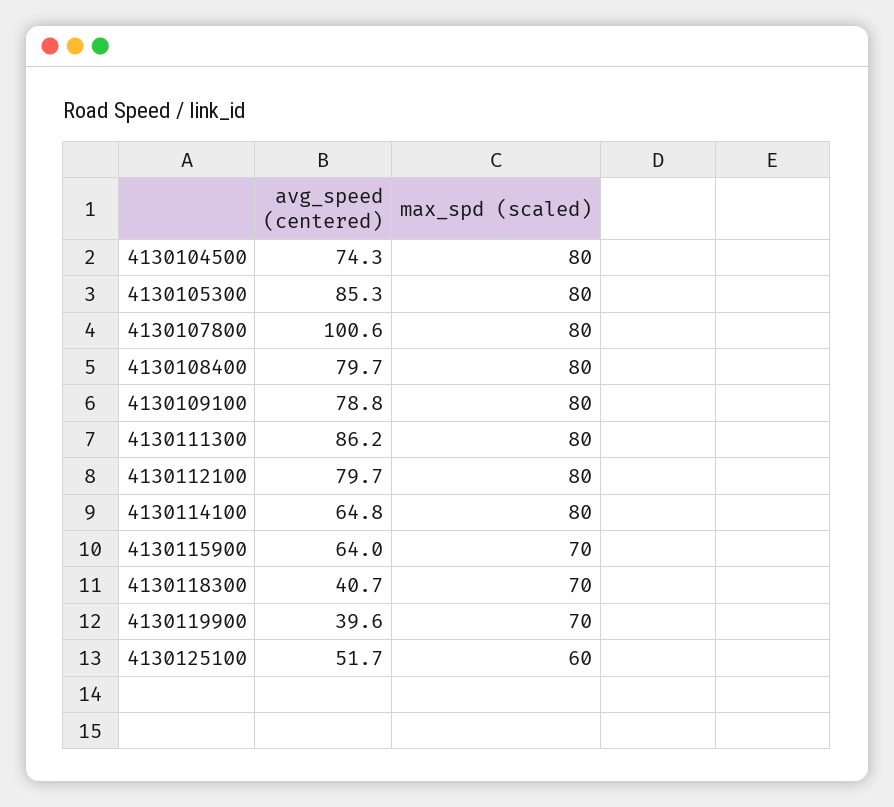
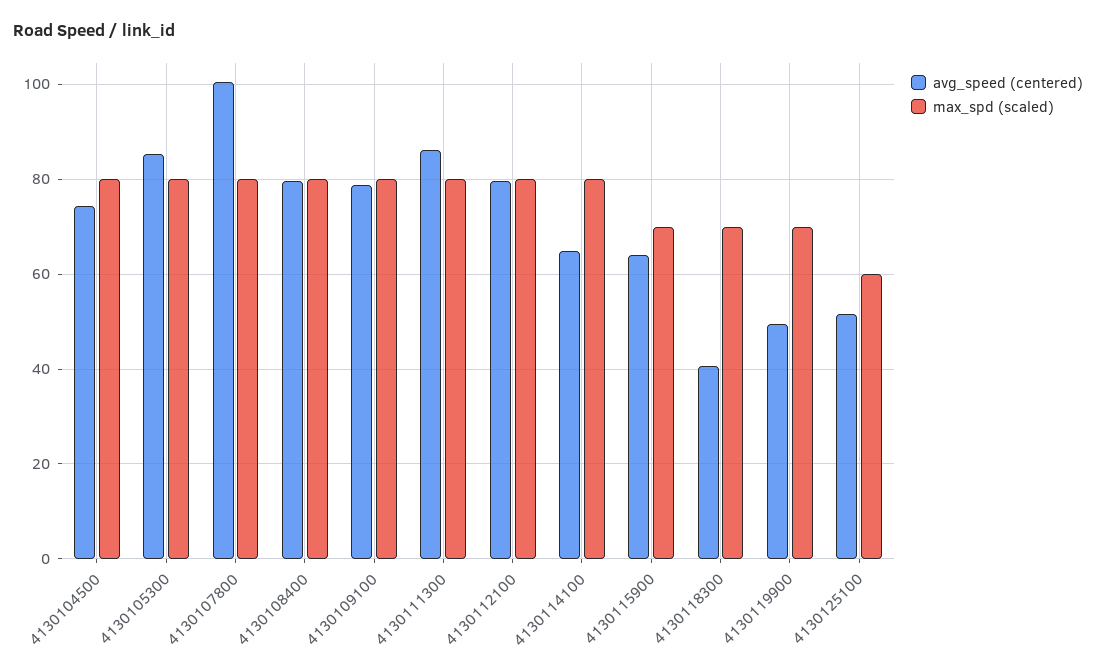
avg_speed (centered), 4130119900: 39.6 -> 50

